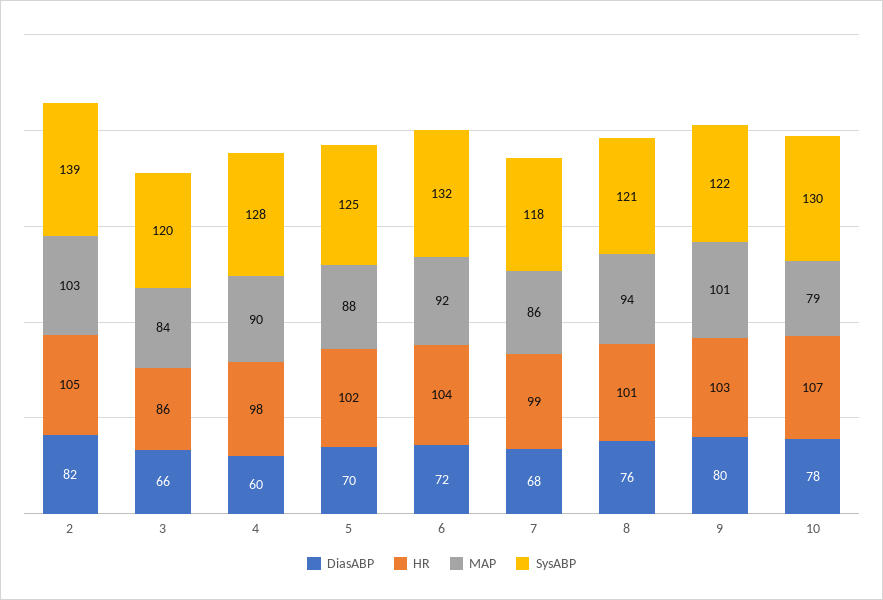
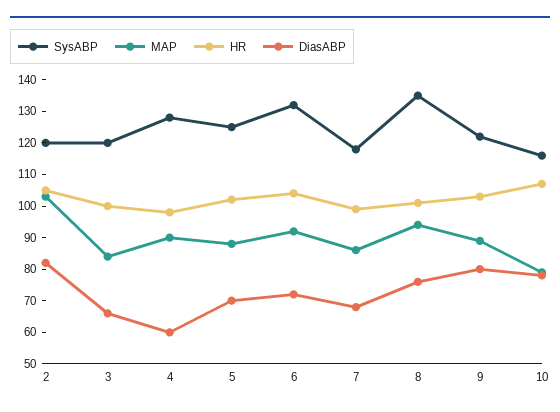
SysABP, 2: 139 -> 120
HR, 3: 86 -> 100
SysABP, 8: 121 -> 135
MAP, 9: 101 -> 90
SysABP, 10: 130 -> 115

